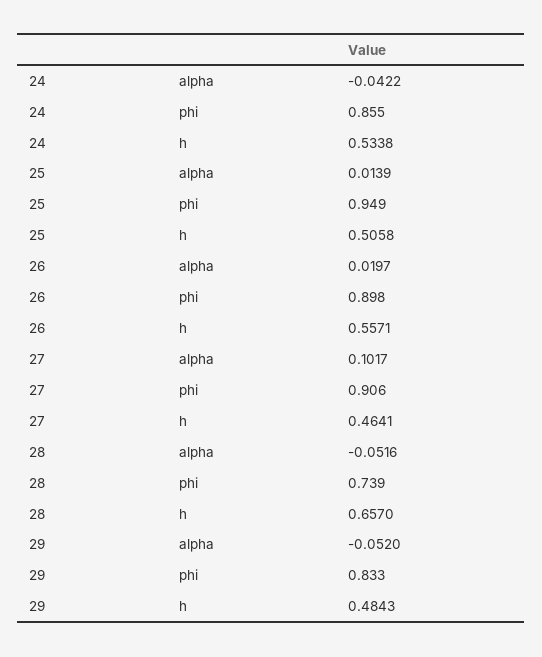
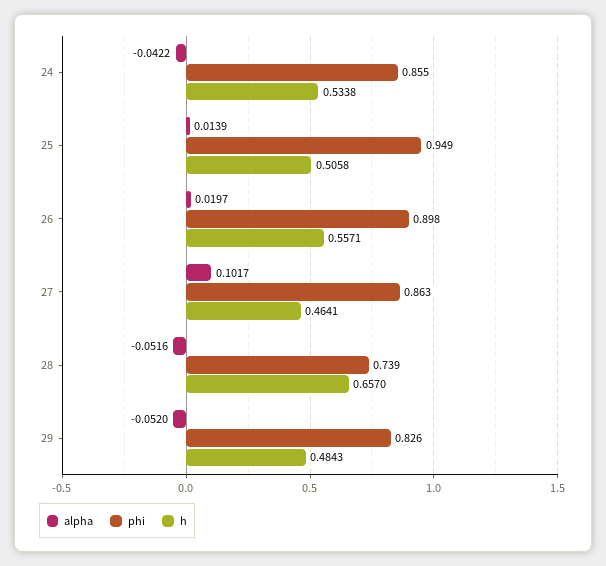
phi, 27: 0.906 -> 0.863
phi, 29: 0.833 -> 0.826

